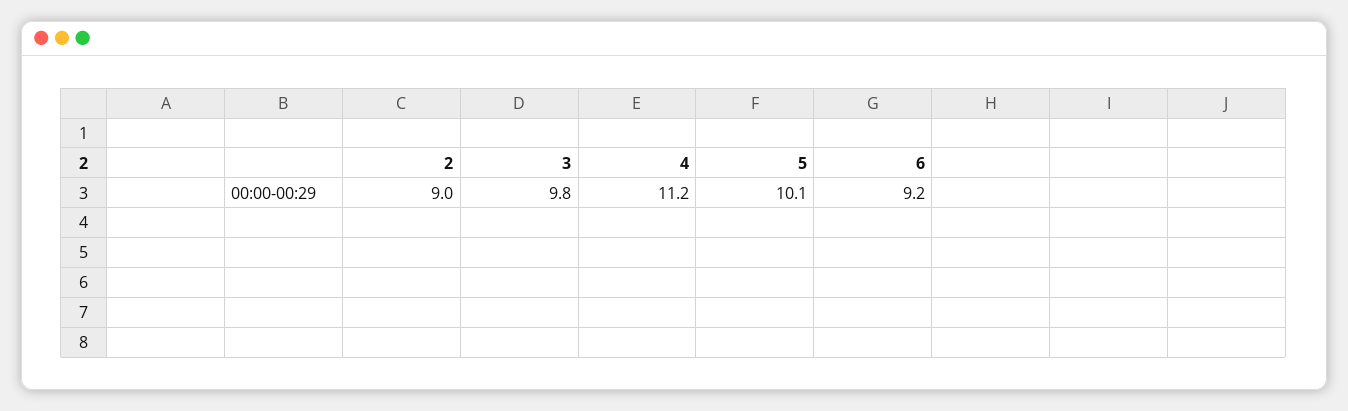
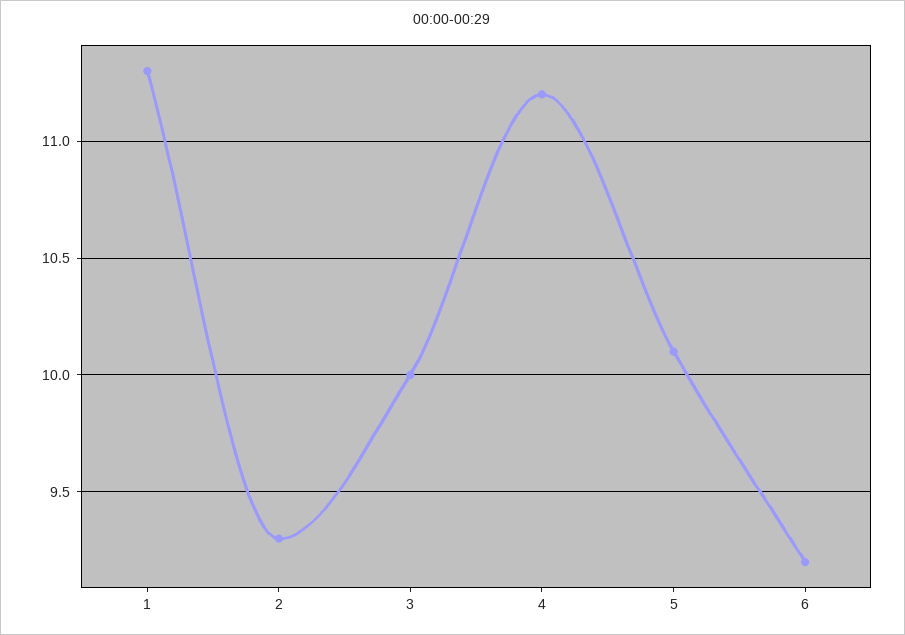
2: 9 -> 9.3
3: 9.8 -> 10
1: none -> 11.3

